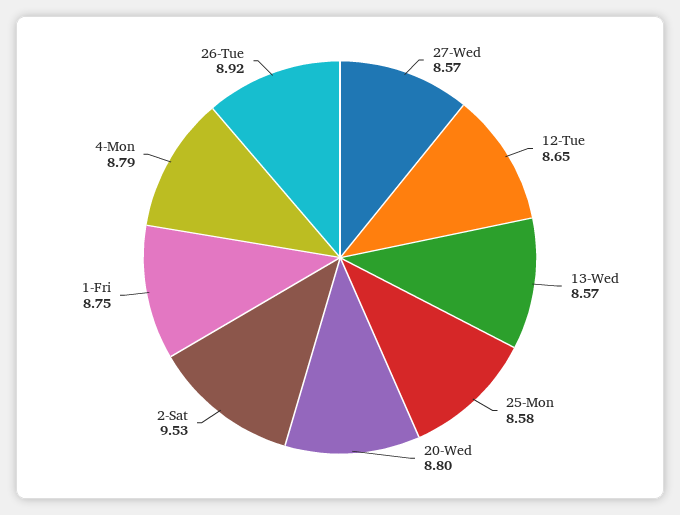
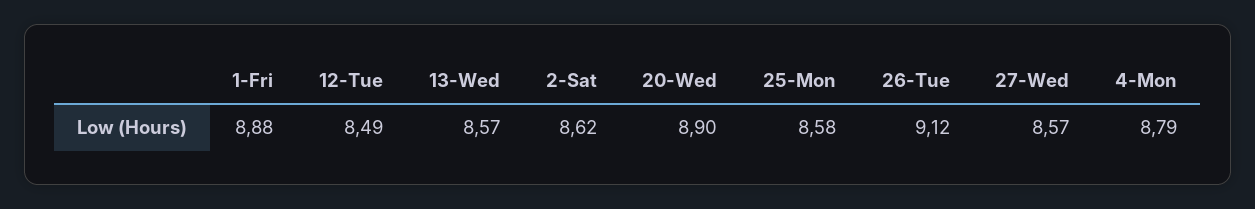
12-Tue: 8.65 -> 8.49
20-Wed: 8.8 -> 8.9
2-Sat: 9.53 -> 8.62
1-Fri: 8.75 -> 8.88
26-Tue: 8.92 -> 9.12

